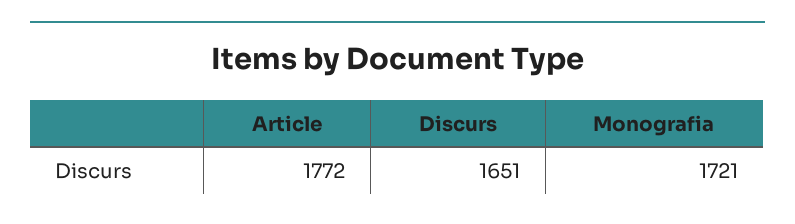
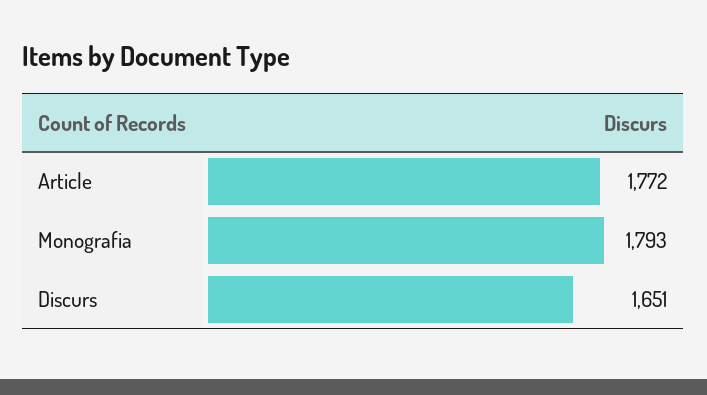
Monografia: 1721 -> 1793

